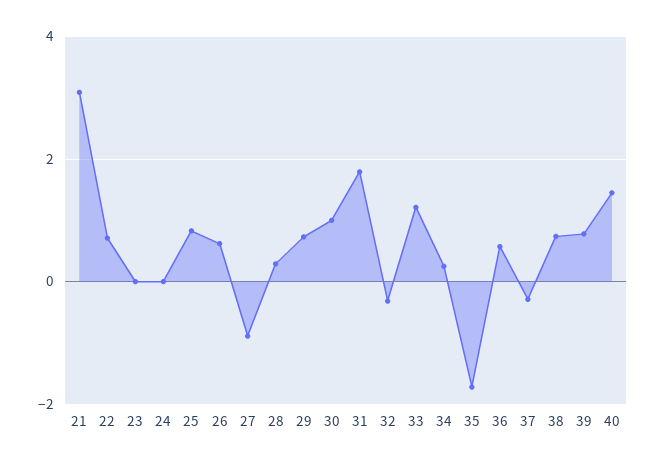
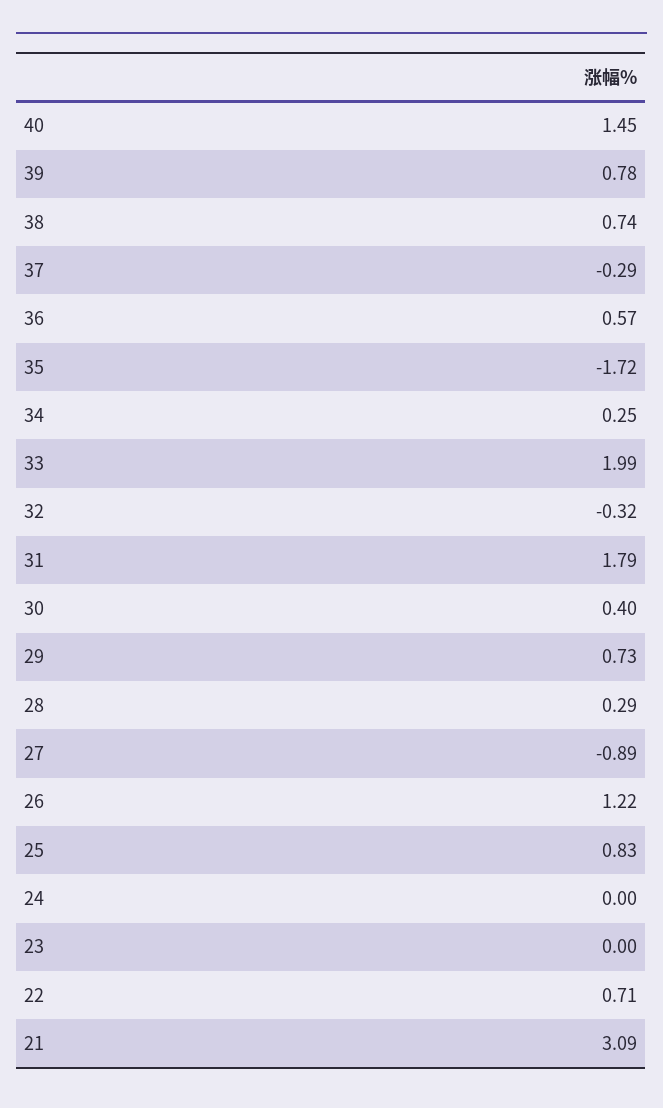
26: 0.6 -> 1.22
30: 1 -> 0.4
33: 1.2 -> 1.99

